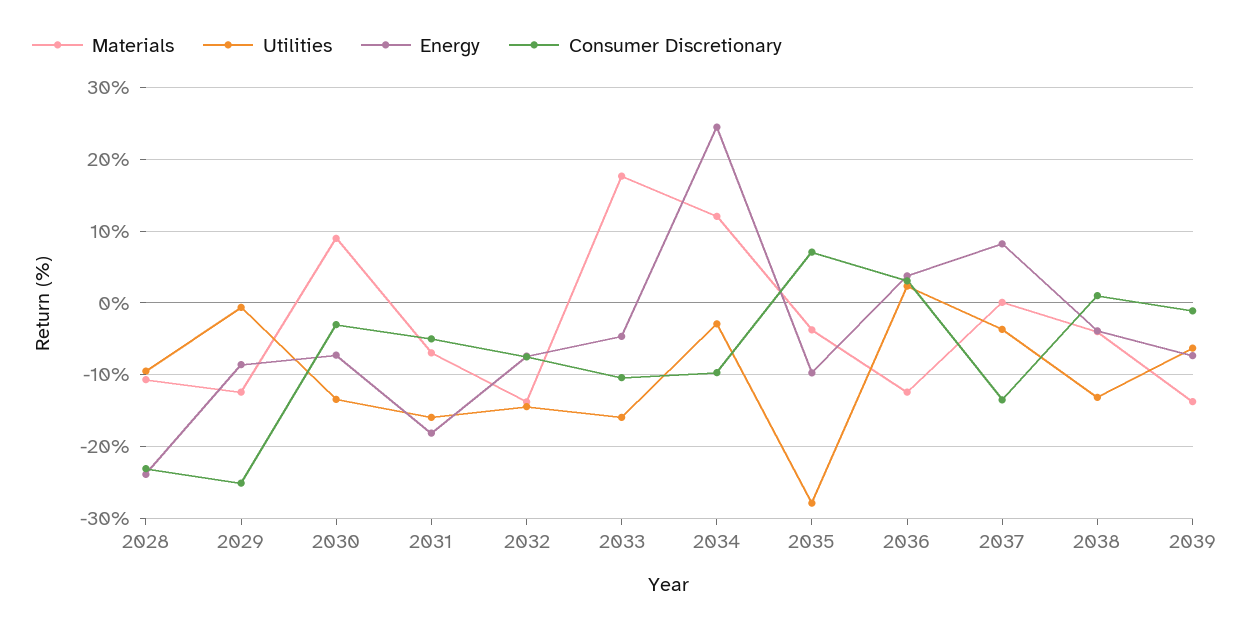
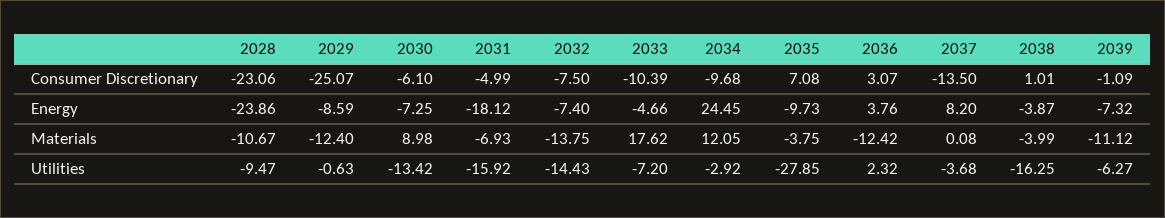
Consumer Discretionary, 2030: -3 -> -6.1
Utilities, 2033: -16 -> -7.2
Utilities, 2038: -13 -> -16.25
Materials, 2039: -14 -> -11.12

